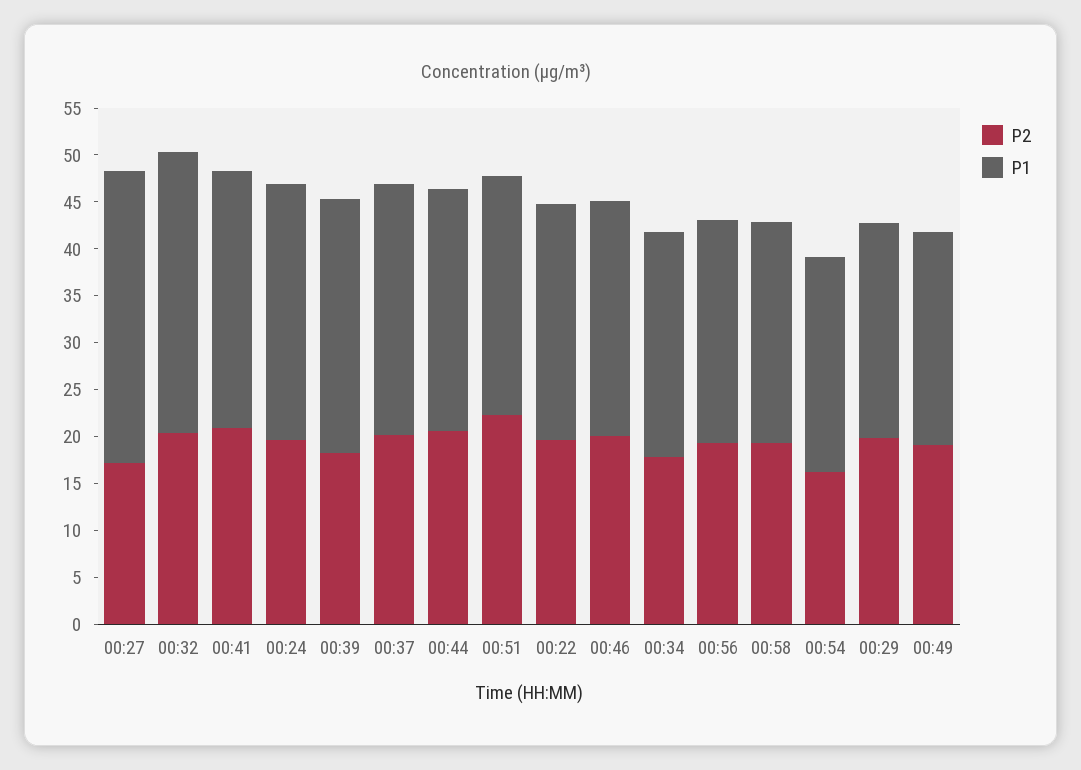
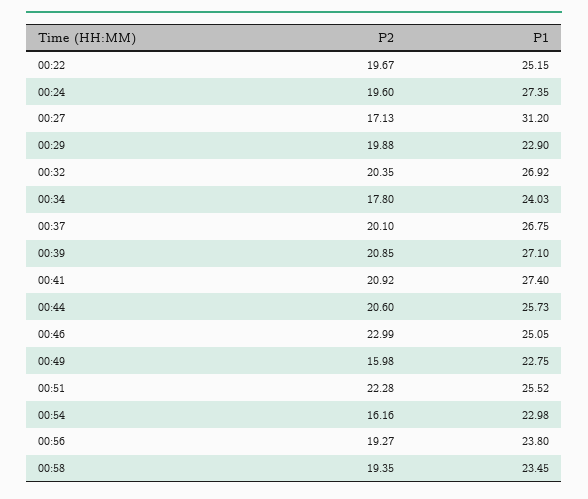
P1, 00:32: 30 -> 26.92
P2, 00:39: 18 -> 20.85
P2, 00:46: 20 -> 22.99
P2, 00:49: 19 -> 15.98

